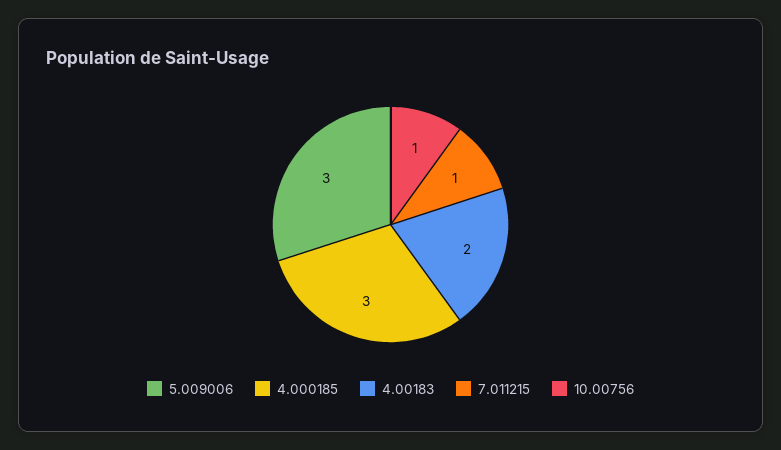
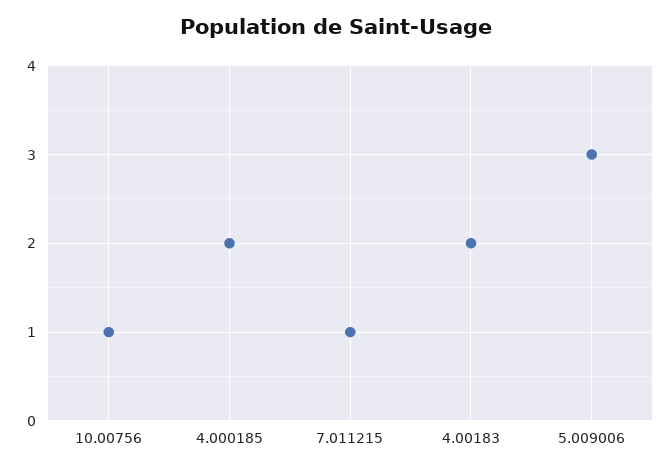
4.000185: 3 -> 2

